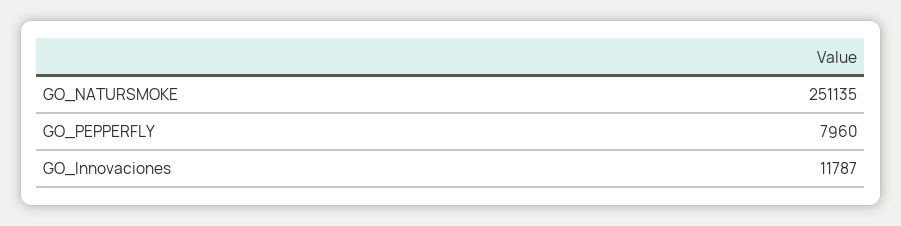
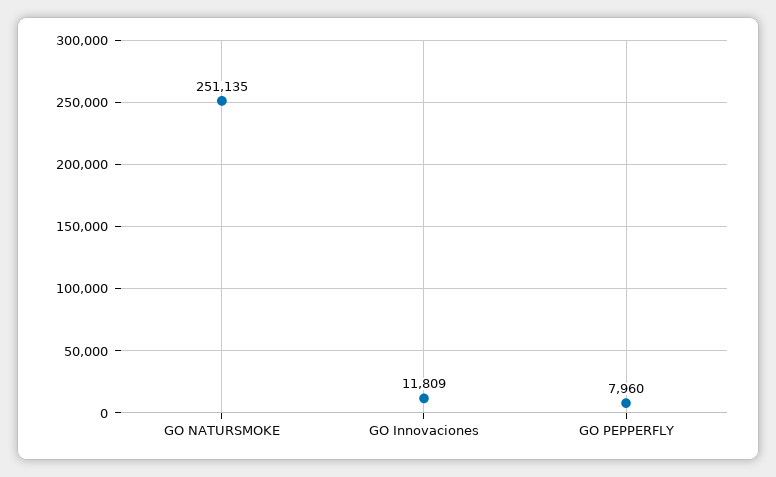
GO_Innovaciones: 11787 -> 11809

